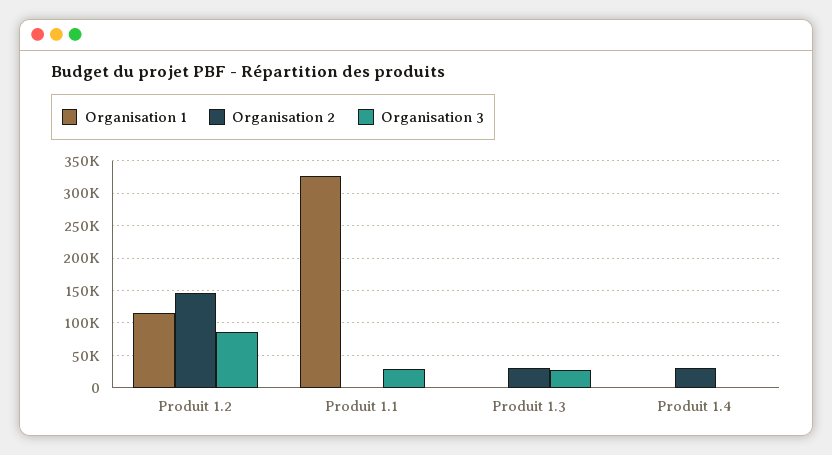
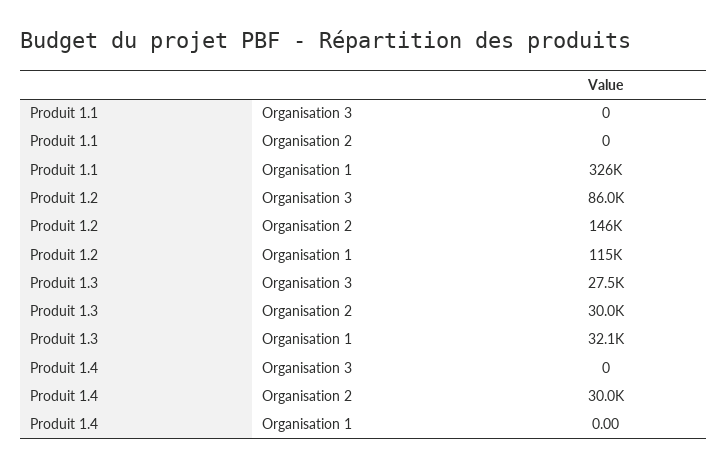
Organisation 3, Produit 1.1: 30000 -> 0
Organisation 1, Produit 1.3: 0 -> 32100

